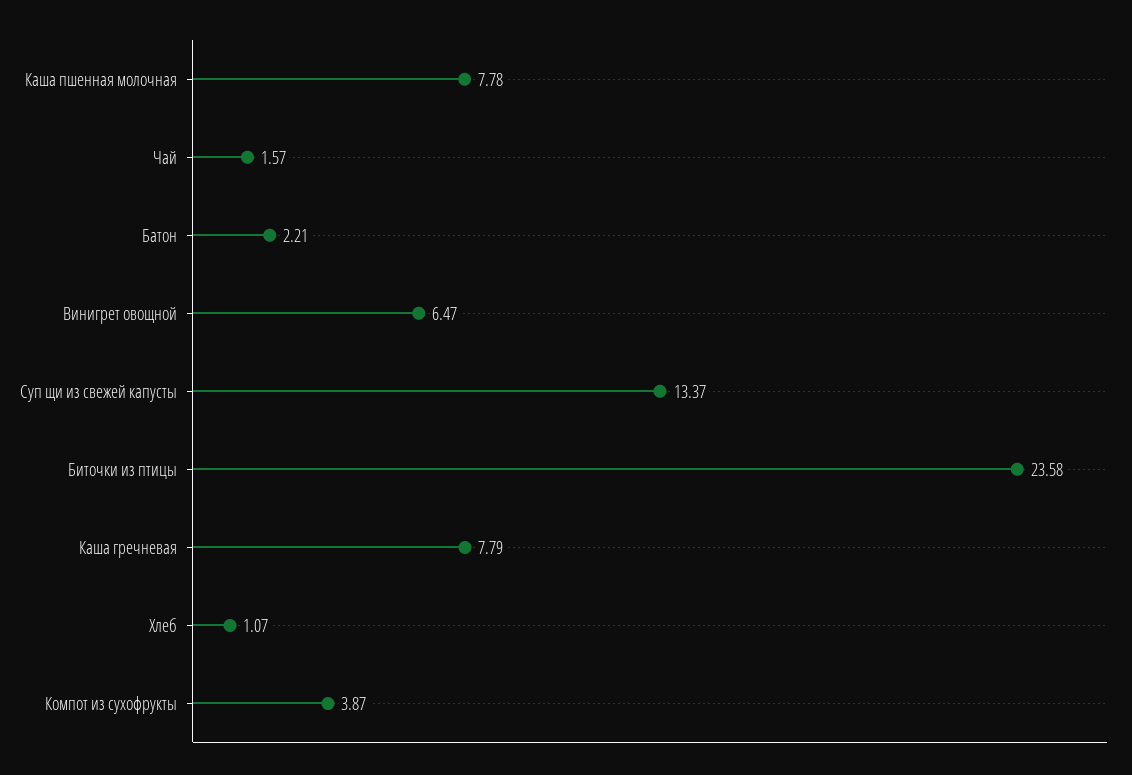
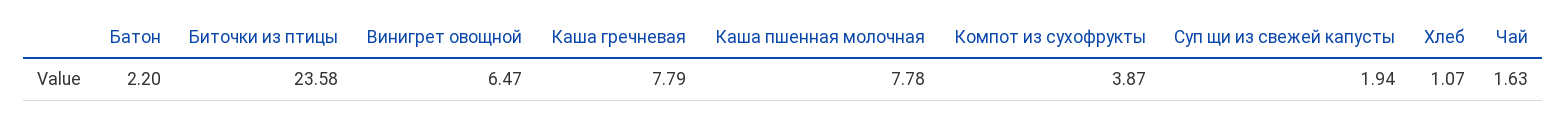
Чай: 1.57 -> 1.63
Батон: 2.21 -> 2.2
Суп щи из свежей капусты: 13.37 -> 1.94

